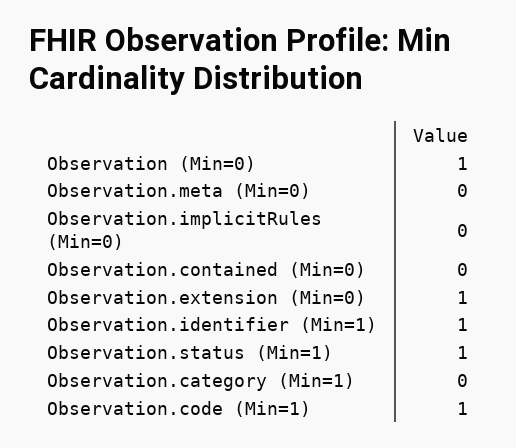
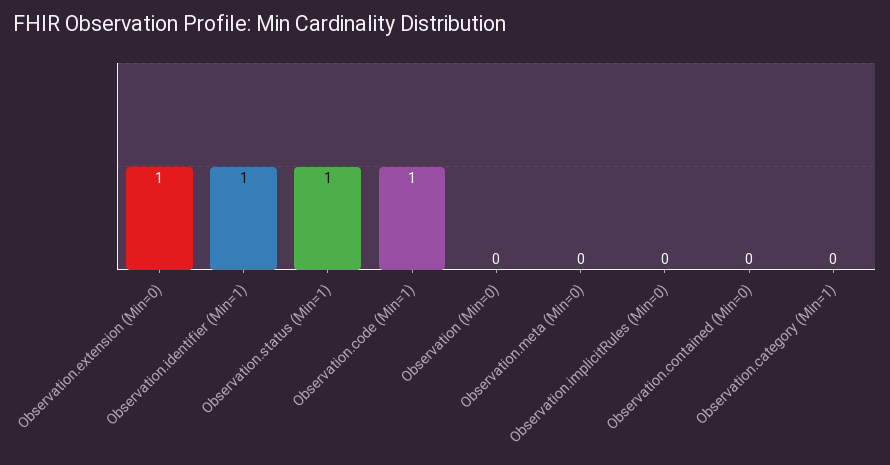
Observation (Min=0): 1 -> 0

